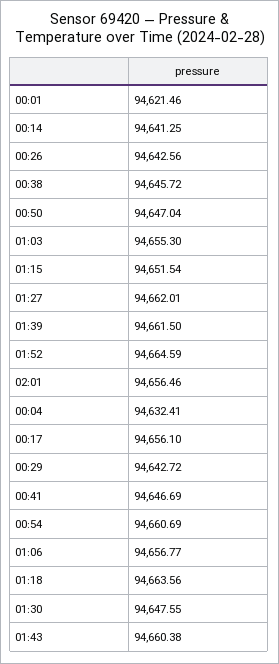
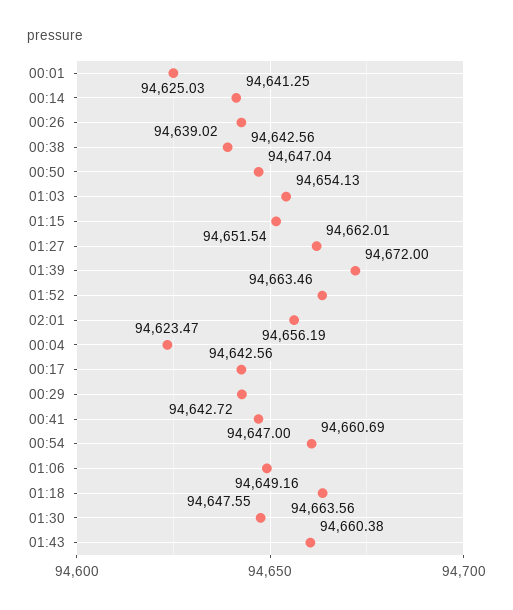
00:01: 94621.46 -> 94625.03
00:38: 94645.72 -> 94639.02
01:03: 94655.3 -> 94654.13
01:39: 94661.5 -> 94672
01:52: 94664.59 -> 94663.46
02:01: 94656.46 -> 94656.19
00:04: 94632.41 -> 94623.47
00:17: 94656.1 -> 94642.56
00:41: 94646.69 -> 94647
01:06: 94656.77 -> 94649.16

